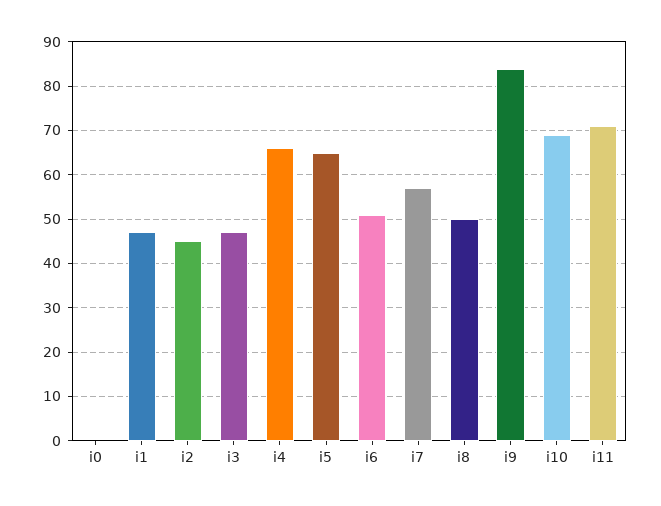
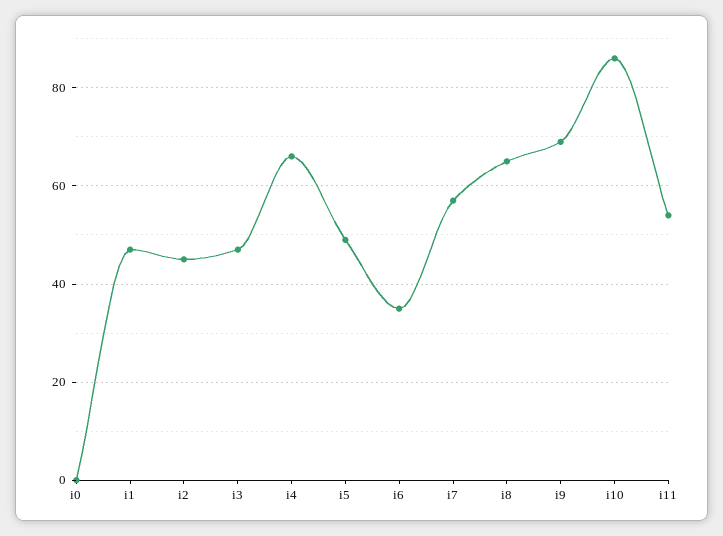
i5: 65 -> 50
i6: 50 -> 35
i8: 50 -> 65
i9: 85 -> 70
i10: 70 -> 85
i11: 70 -> 55

